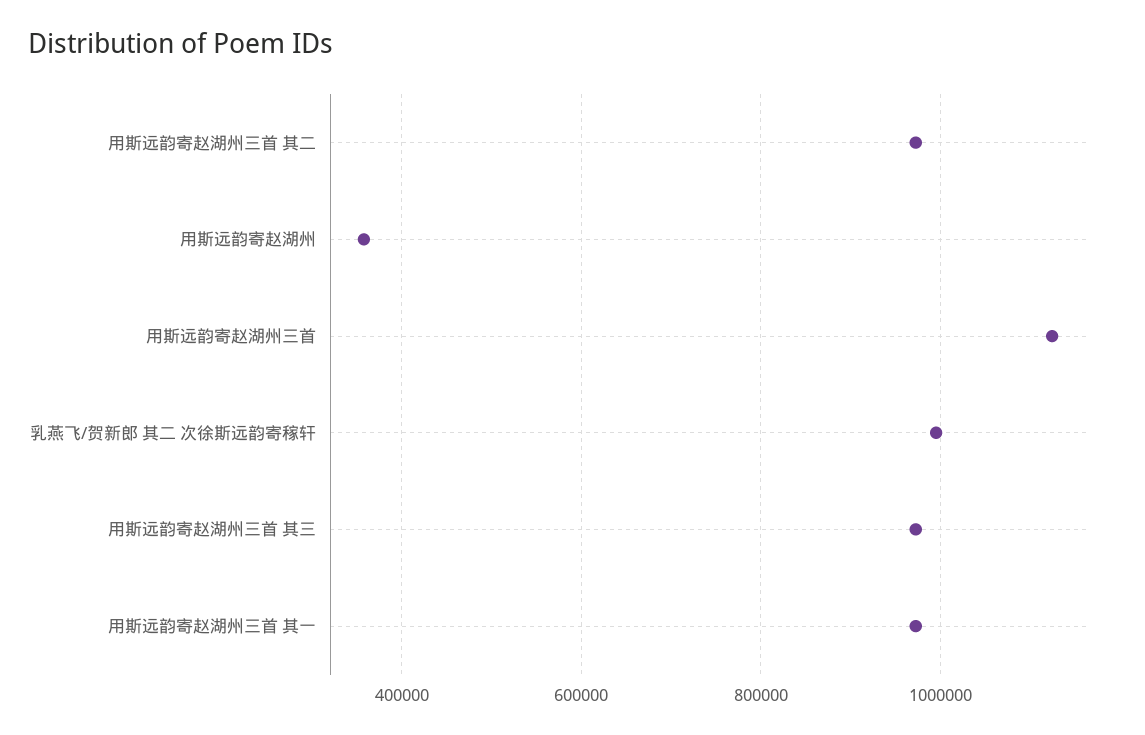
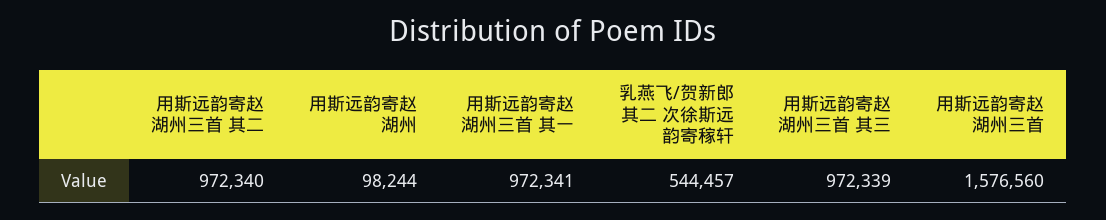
用斯远韵寄赵湖州: 360000 -> 98244
用斯远韵寄赵湖州三首: 1120000 -> 1576560
乳燕飞/贺新郎 其二 次徐斯远韵寄稼轩: 1000000 -> 544457

